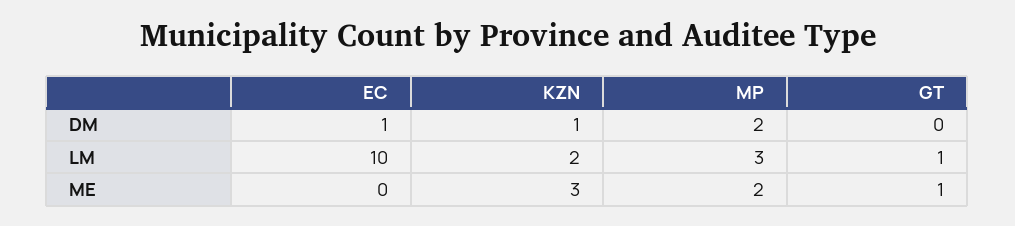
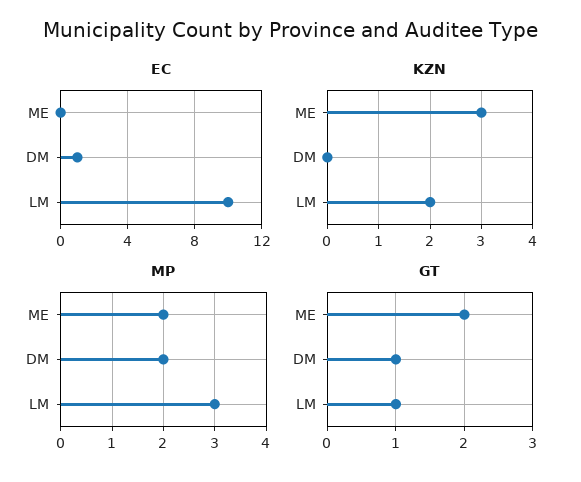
KZN, DM: 1 -> 0
GT, DM: 0 -> 1
GT, ME: 1 -> 2

